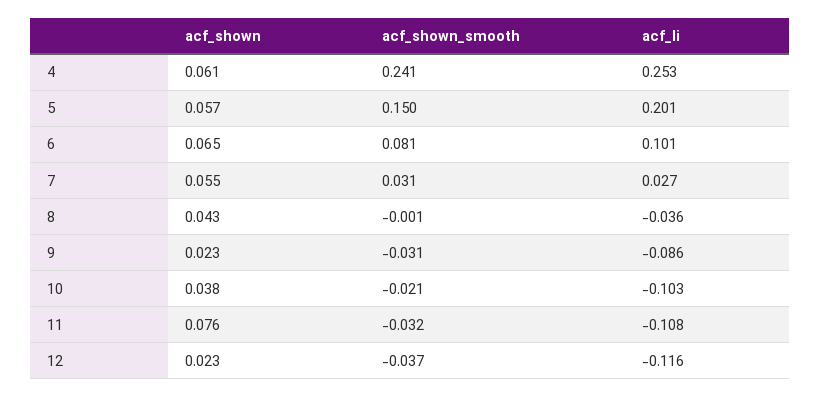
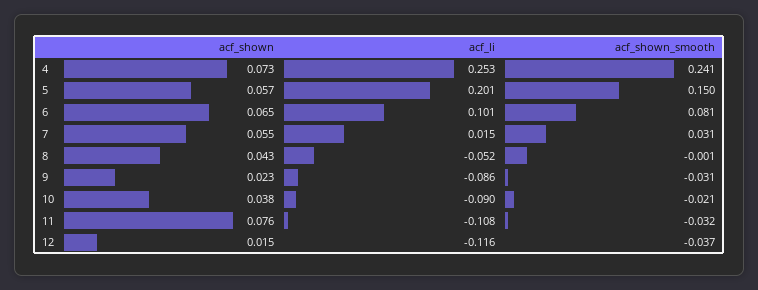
acf_shown, 4: 0.061 -> 0.073
acf_li, 7: 0.027 -> 0.015
acf_li, 8: -0.036 -> -0.052
acf_li, 10: -0.103 -> -0.09
acf_shown, 12: 0.023 -> 0.015

